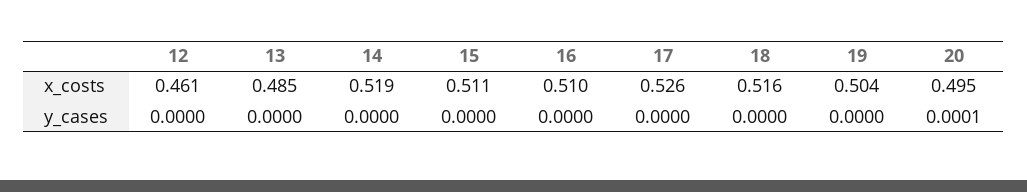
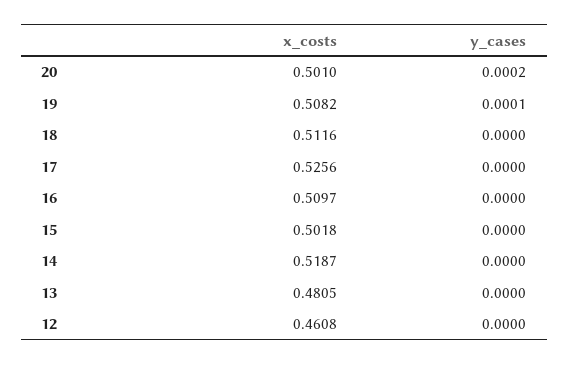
13, x_costs: 0.485 -> 0.4805
15, x_costs: 0.511 -> 0.5018
18, x_costs: 0.516 -> 0.5116
19, x_costs: 0.504 -> 0.5082
20, x_costs: 0.495 -> 0.501
19, y_cases: 0 -> 0.0001
20, y_cases: 0.0001 -> 0.0002

